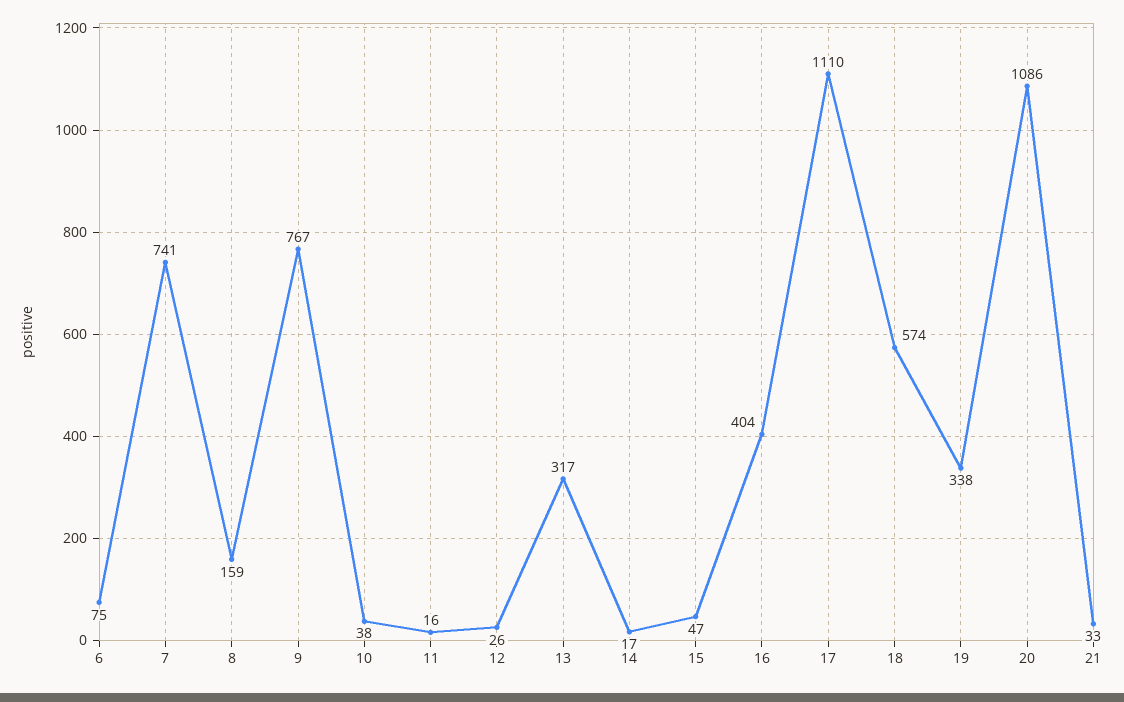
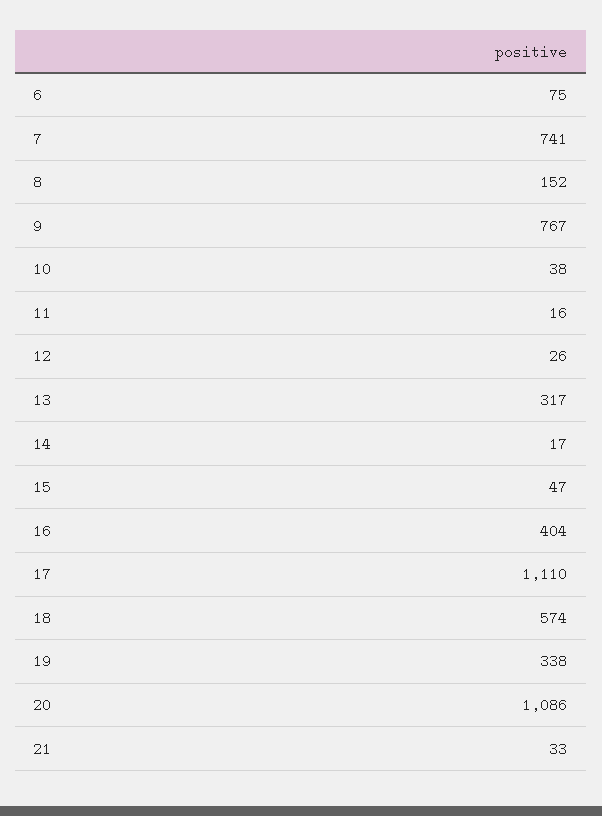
8: 159 -> 152

